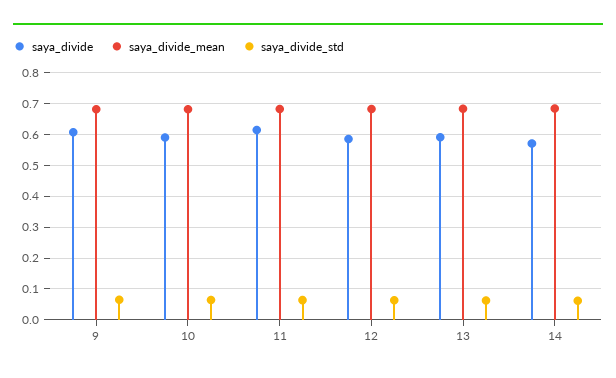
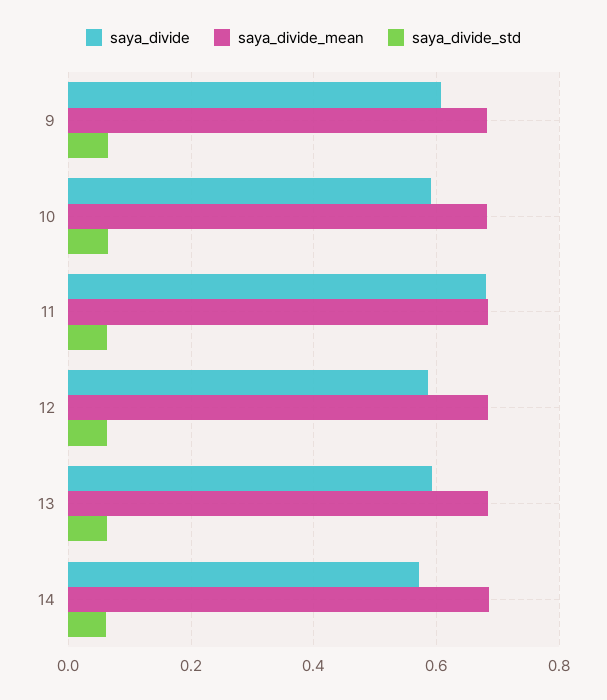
saya_divide, 11: 0.62 -> 0.68

